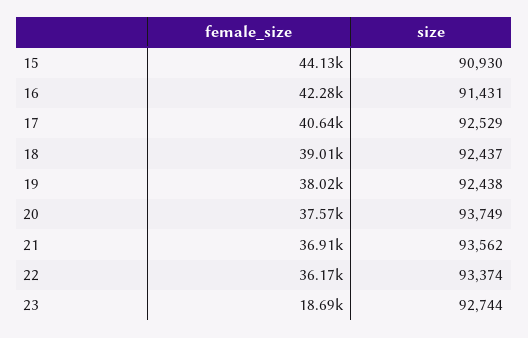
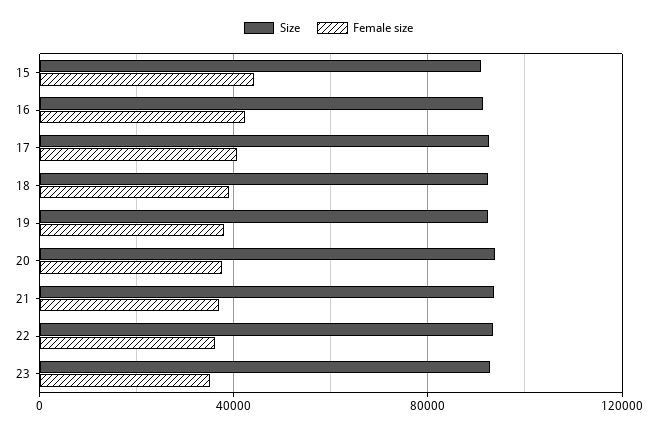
female_size, 23: 18690 -> 35000

